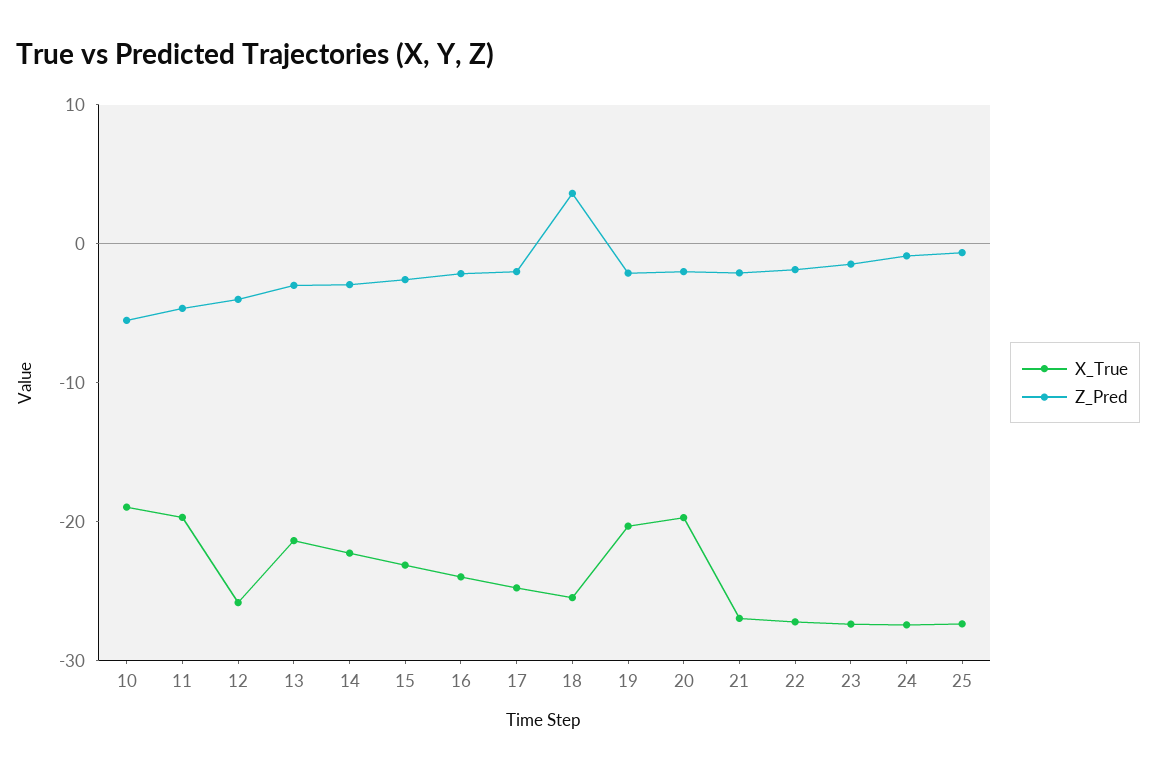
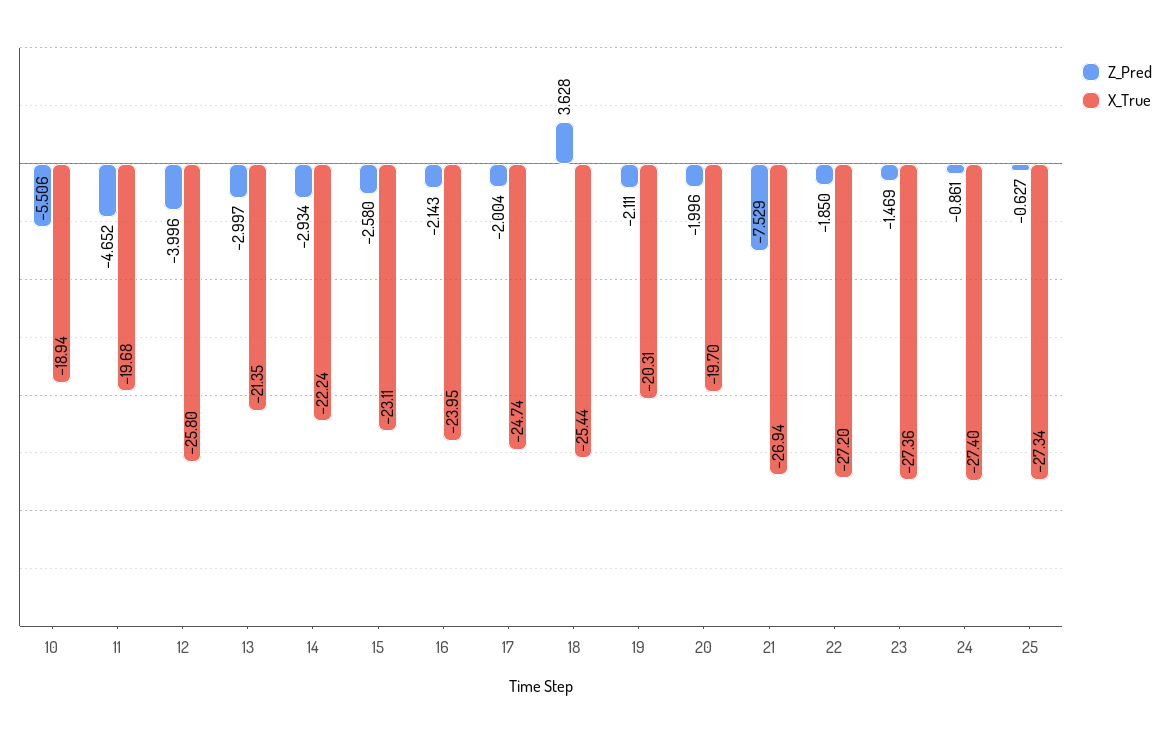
Z_Pred, 21: -2 -> -7.529

